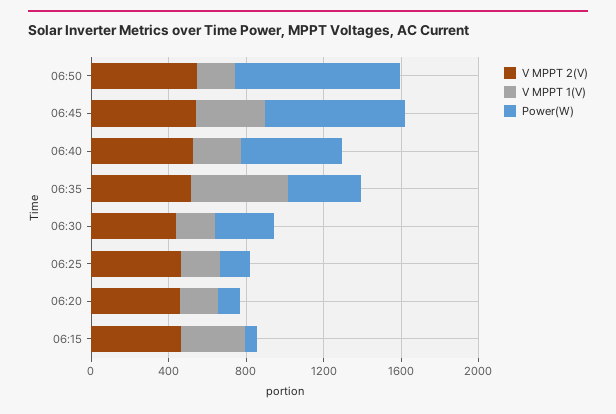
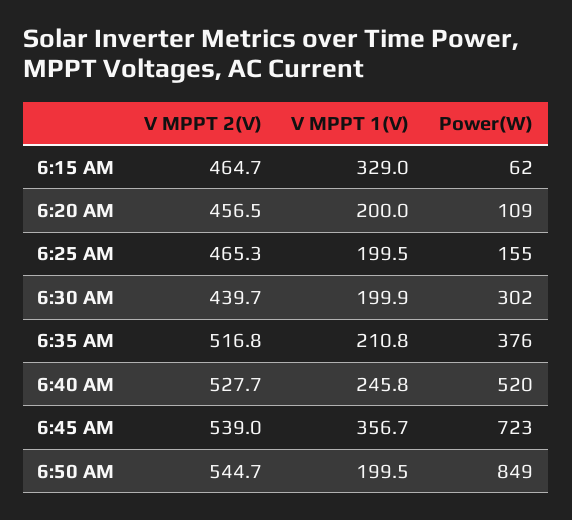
V MPPT 1(V), 06:35: 500 -> 210.8

